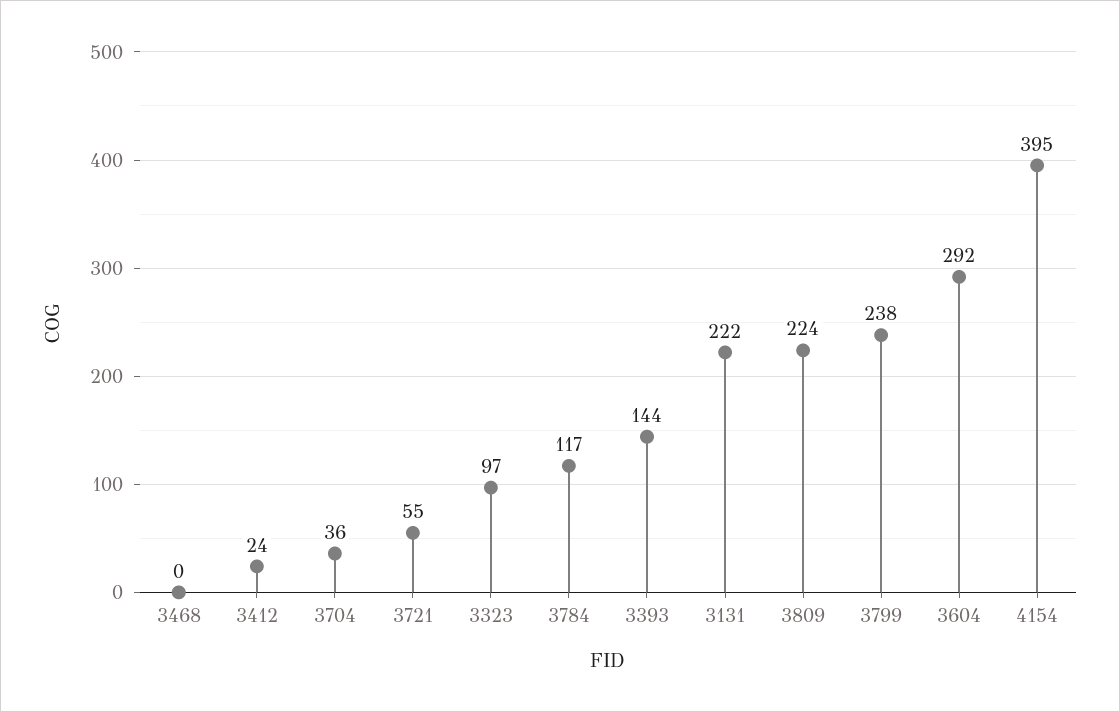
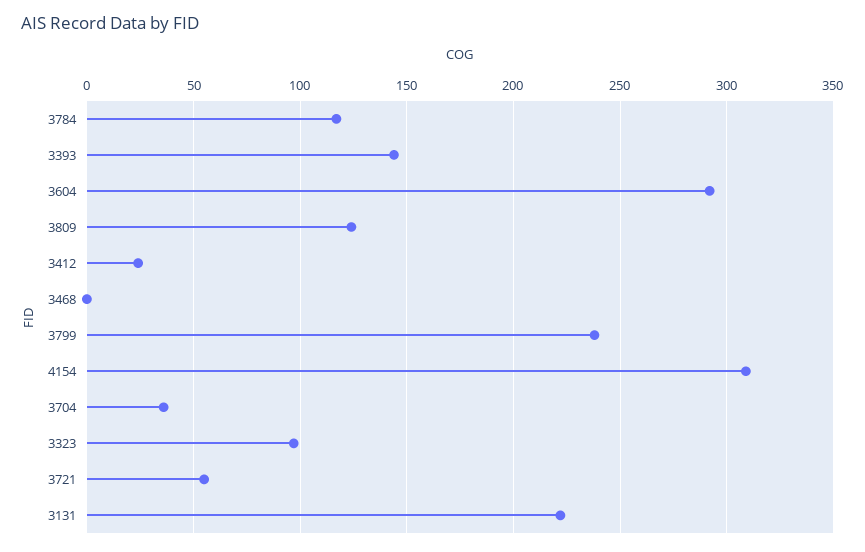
3809: 224 -> 125
4154: 395 -> 310

